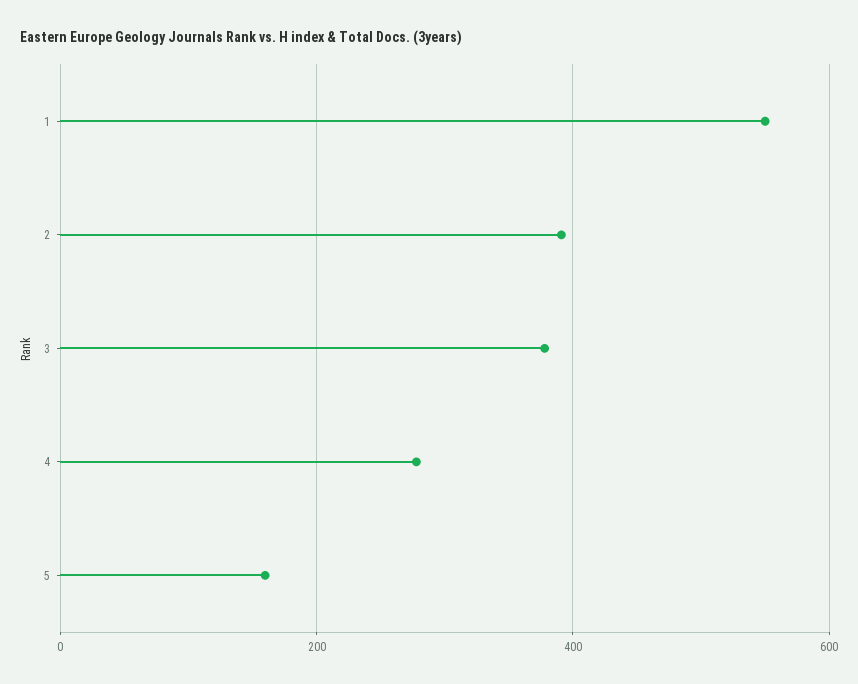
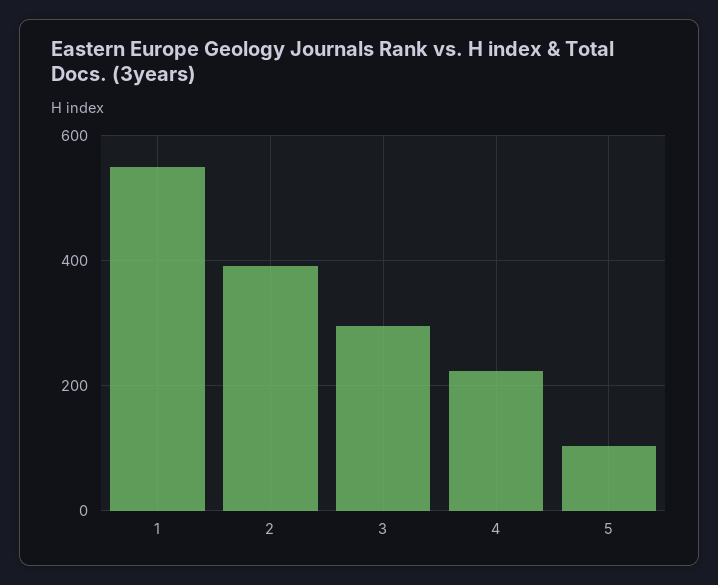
3: 380 -> 300
4: 280 -> 220
5: 160 -> 100

